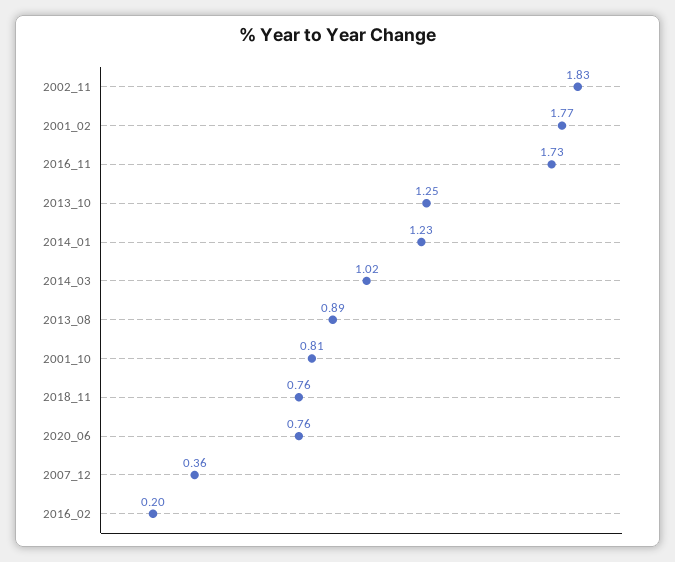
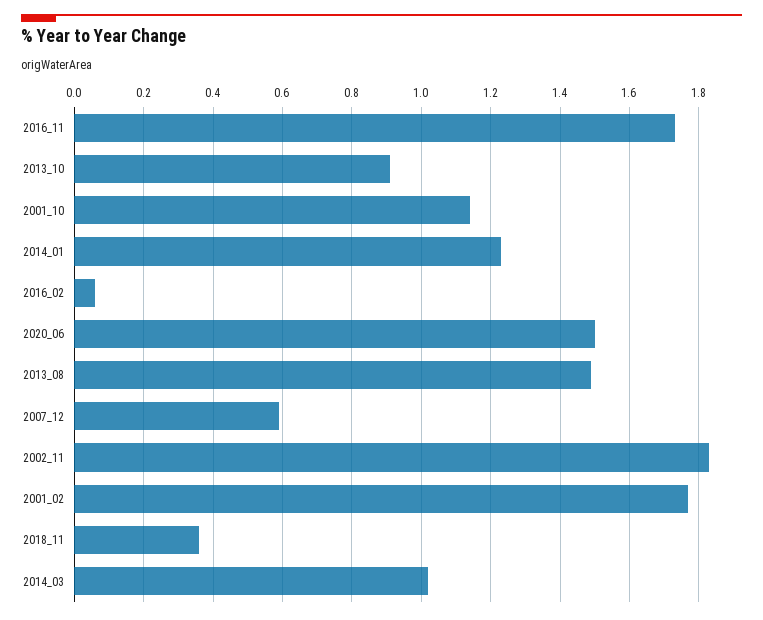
2013_10: 1.25 -> 0.9
2013_08: 0.89 -> 1.5
2001_10: 0.81 -> 1.15
2018_11: 0.76 -> 0.35
2020_06: 0.76 -> 1.5
2007_12: 0.36 -> 0.6
2016_02: 0.2 -> 0.05

